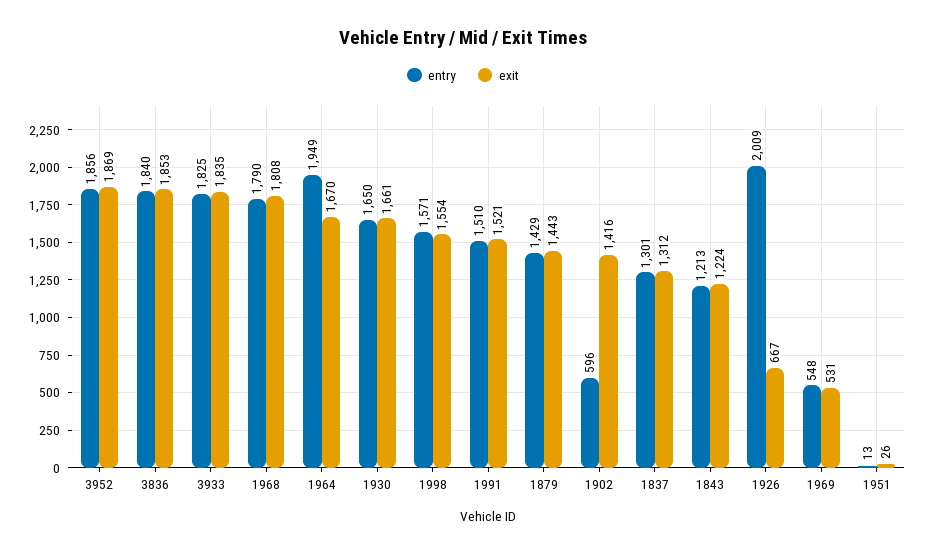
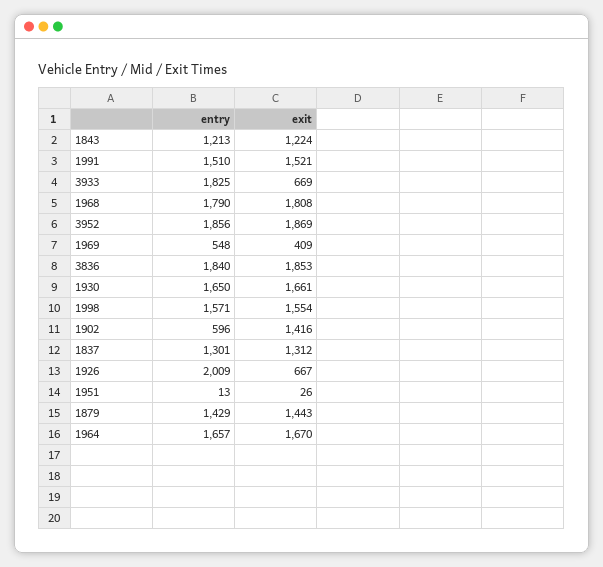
exit, 3933: 1835 -> 669
entry, 1964: 1949 -> 1657
exit, 1969: 531 -> 409

